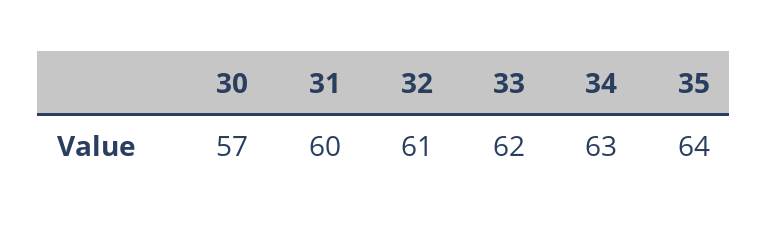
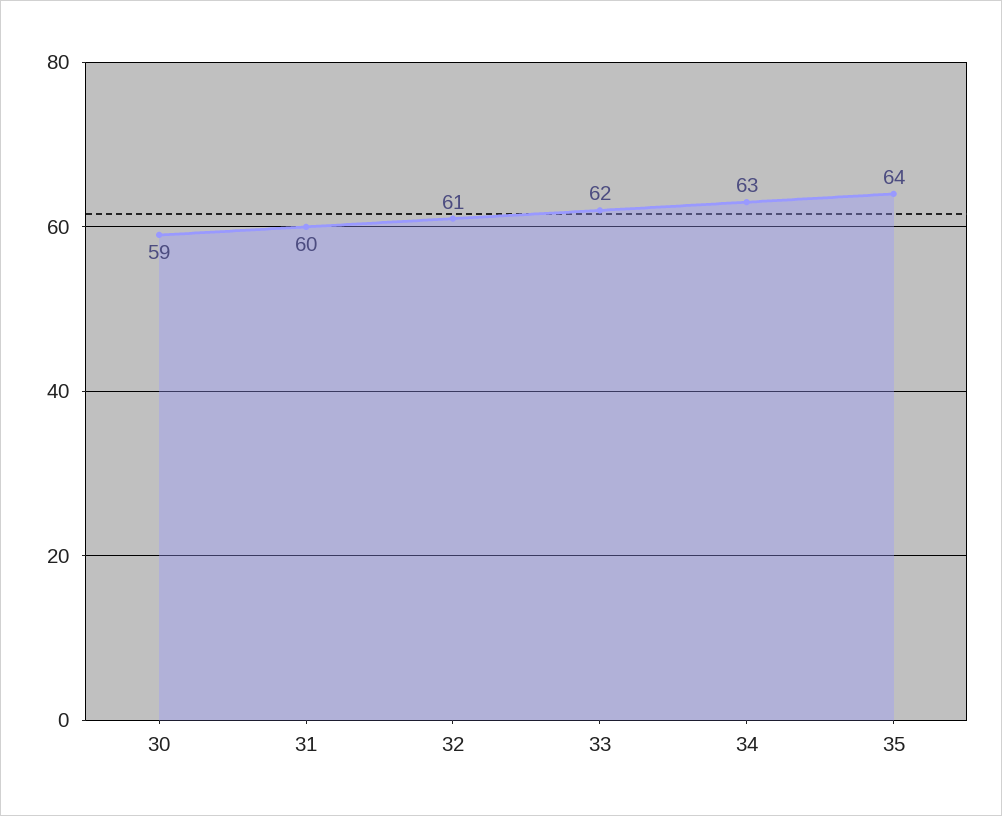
30: 57 -> 59

